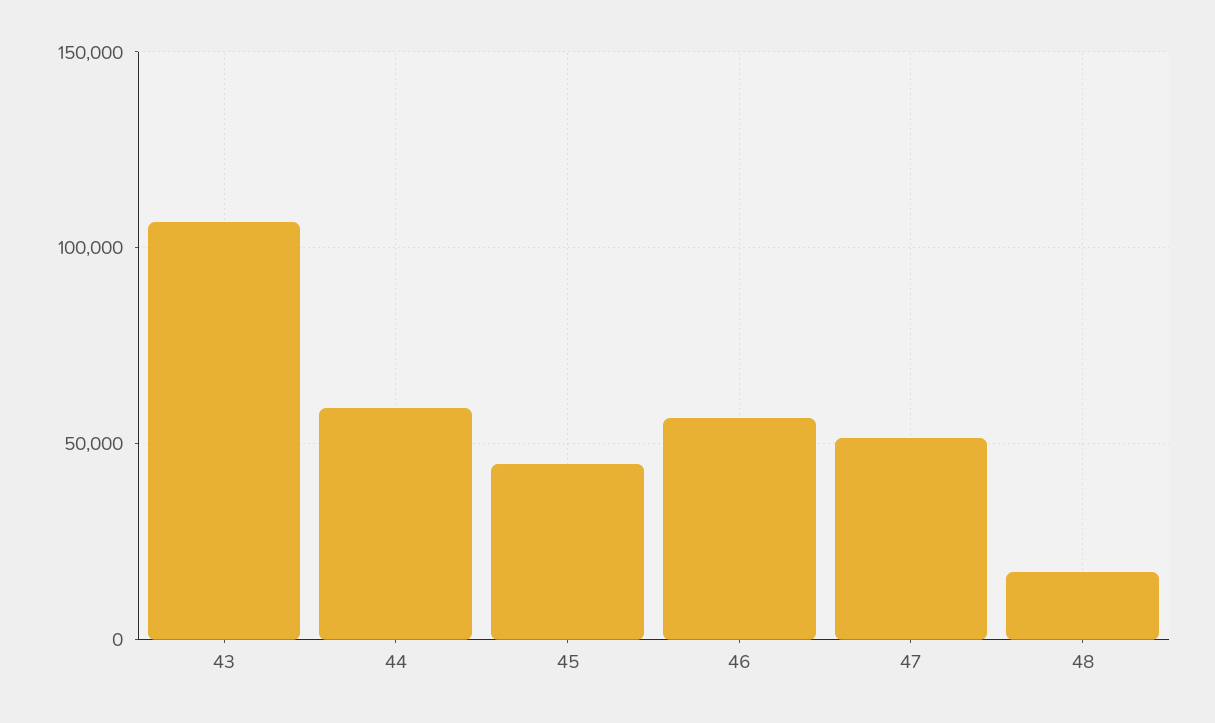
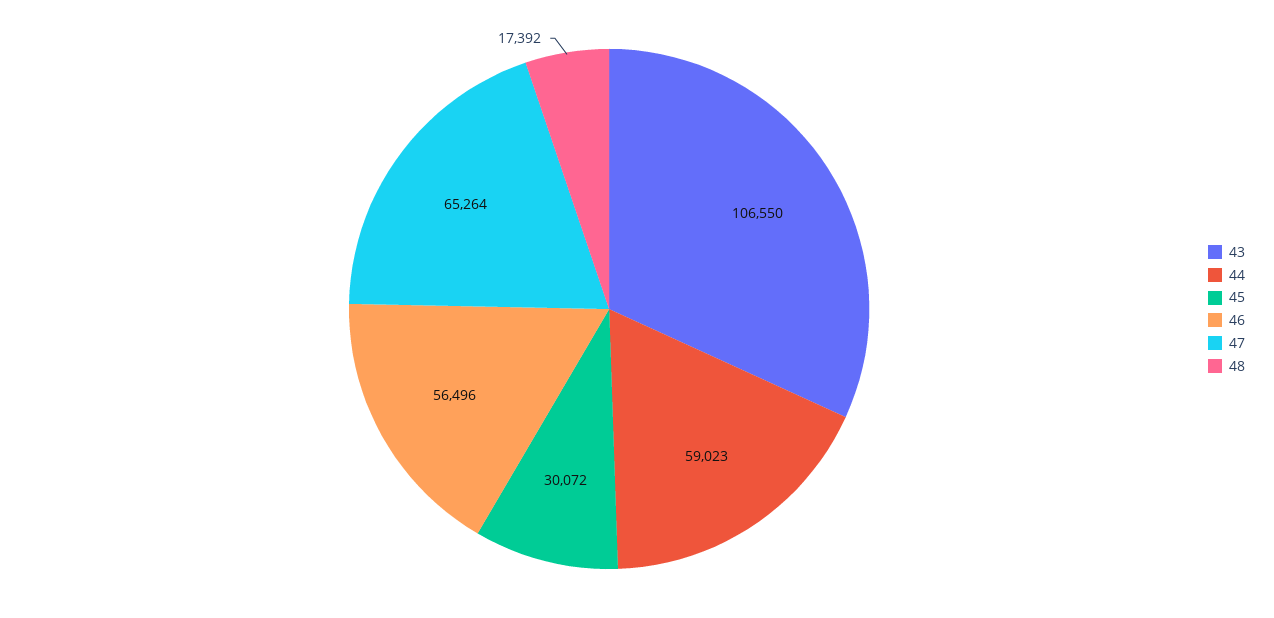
45: 45000 -> 30072
47: 50000 -> 65264

